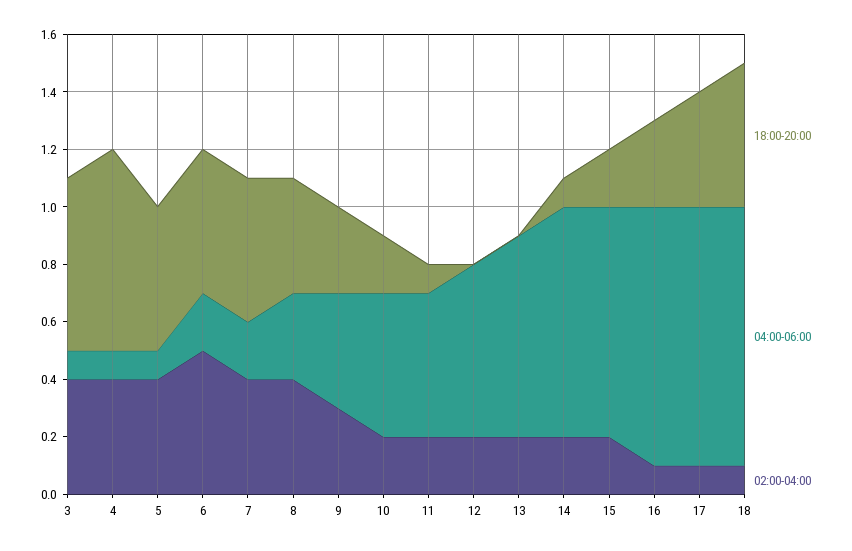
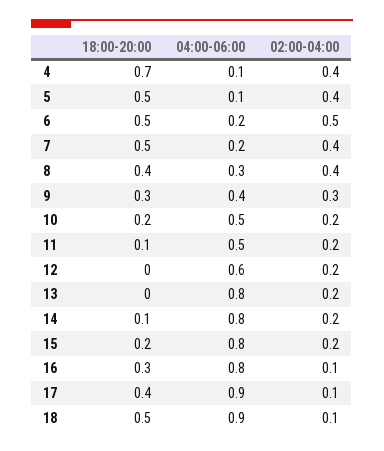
18:00-20:00, 3: 0.6 -> none
04:00-06:00, 3: 0.1 -> none
02:00-04:00, 3: 0.4 -> none
04:00-06:00, 13: 0.7 -> 0.8
04:00-06:00, 16: 0.9 -> 0.8

